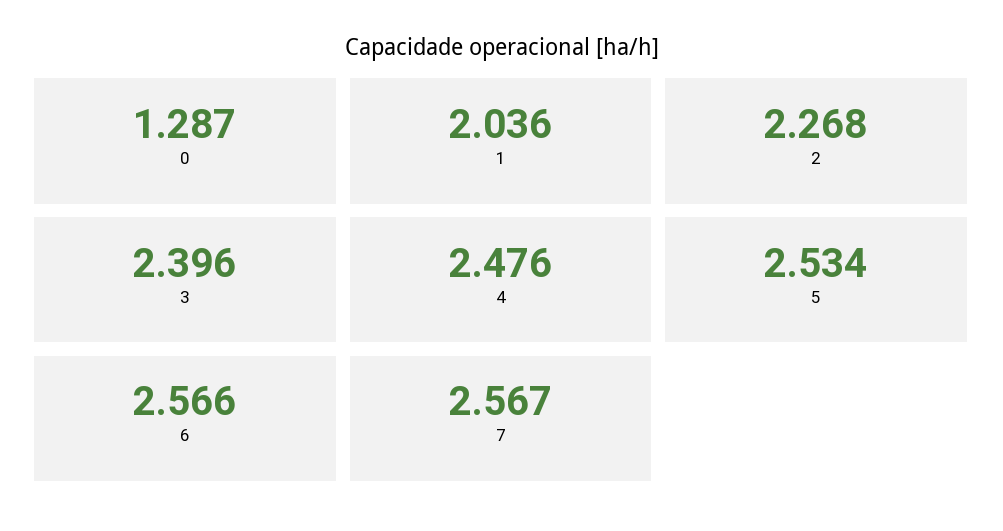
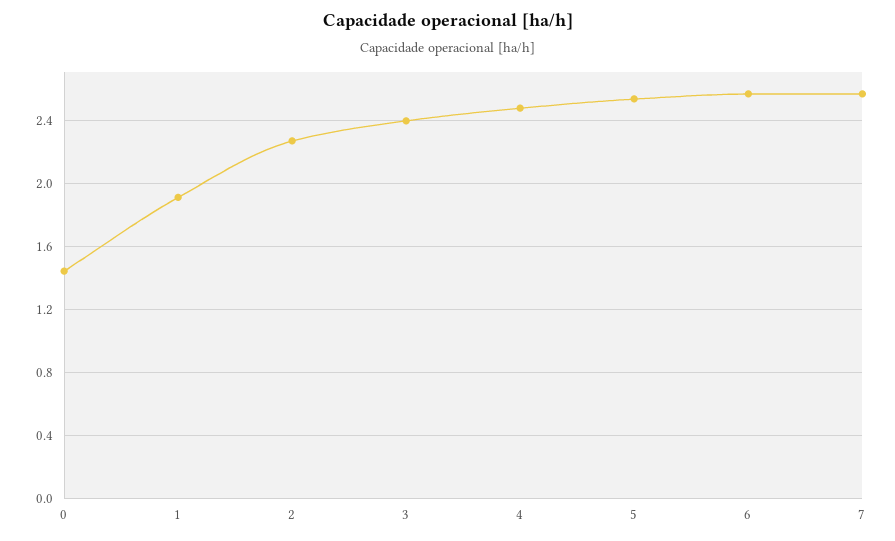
0: 1.287 -> 1.45
1: 2.036 -> 1.9

